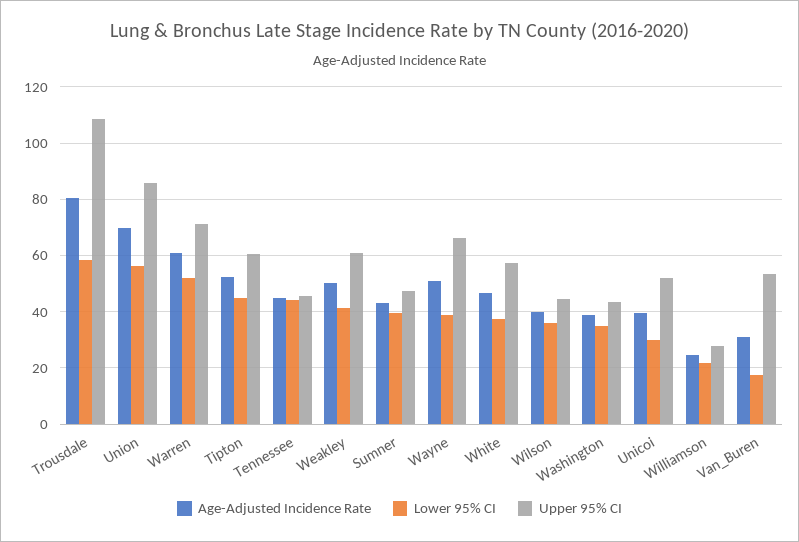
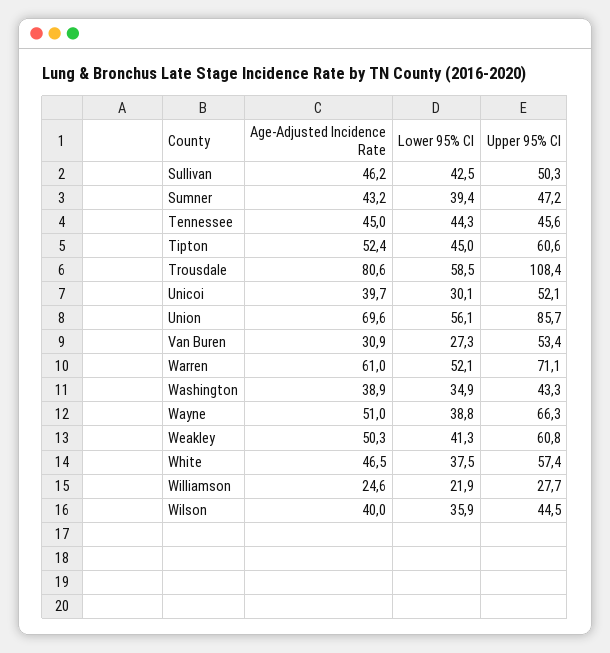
Lower 95% CI, Van_Buren: 17.5 -> 27.3
Age-Adjusted Incidence Rate, Sullivan: none -> 46.2
Lower 95% CI, Sullivan: none -> 42.5
Upper 95% CI, Sullivan: none -> 50.3

